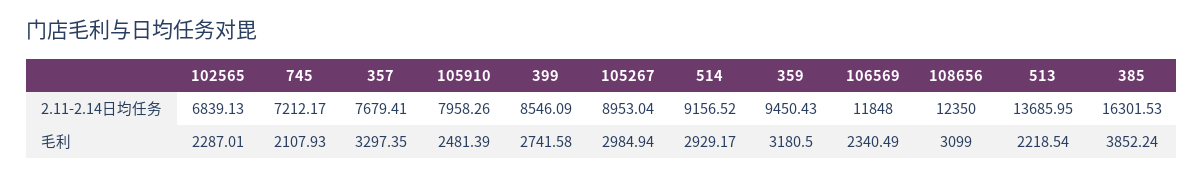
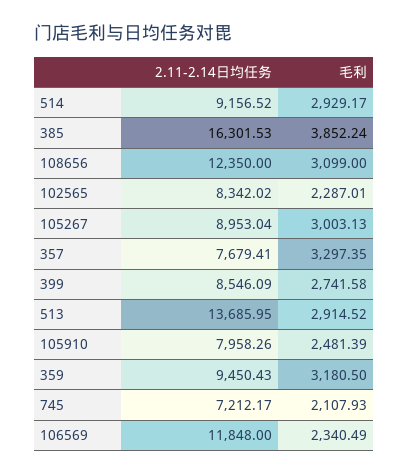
102565, 2.11-2.14日均任务: 6839.13 -> 8342.02
105267, 毛利: 2984.94 -> 3003.13
513, 毛利: 2218.54 -> 2914.52

